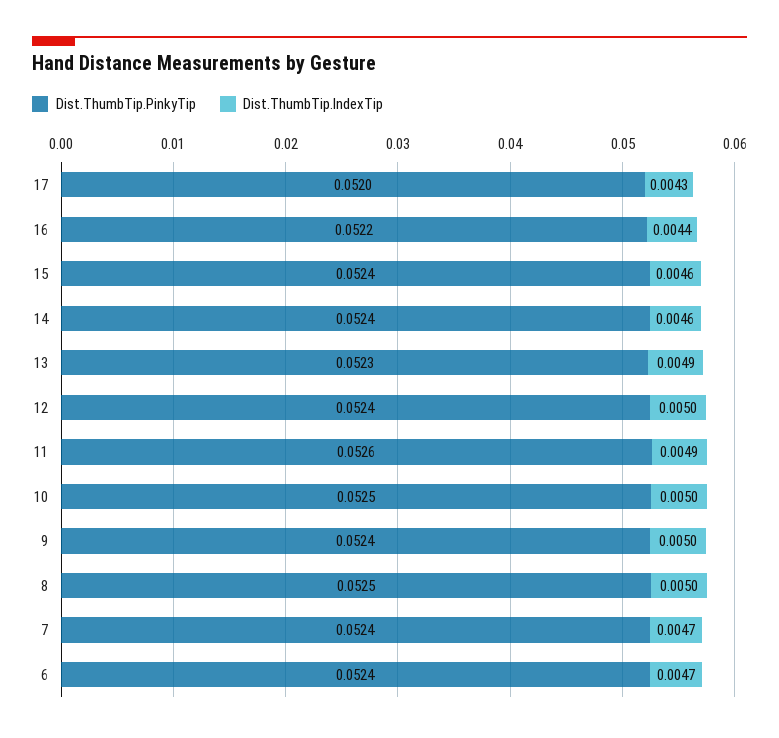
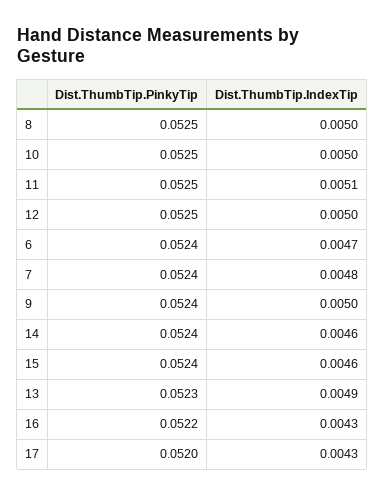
Dist.ThumbTip.IndexTip, 16: 0.0044 -> 0.0043
Dist.ThumbTip.PinkyTip, 12: 0.0524 -> 0.0525
Dist.ThumbTip.PinkyTip, 11: 0.0526 -> 0.0525
Dist.ThumbTip.IndexTip, 11: 0.0049 -> 0.0051
Dist.ThumbTip.IndexTip, 7: 0.0047 -> 0.0048

